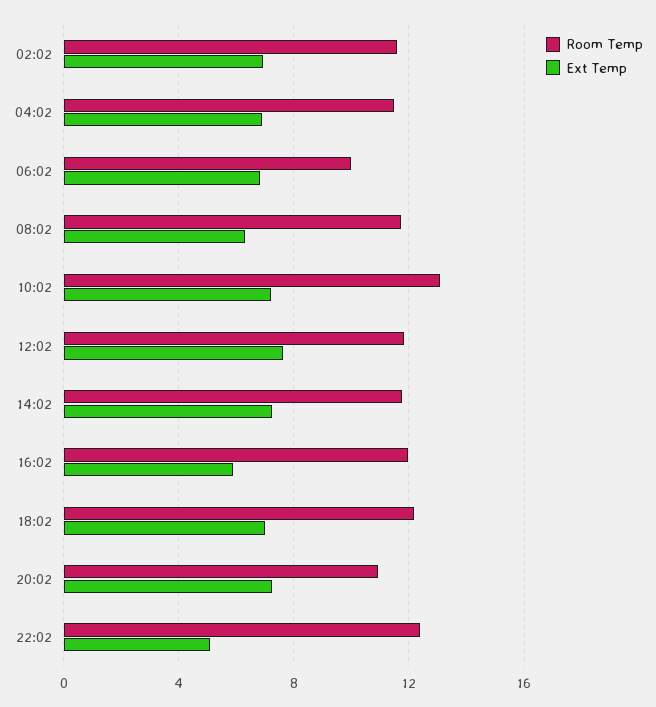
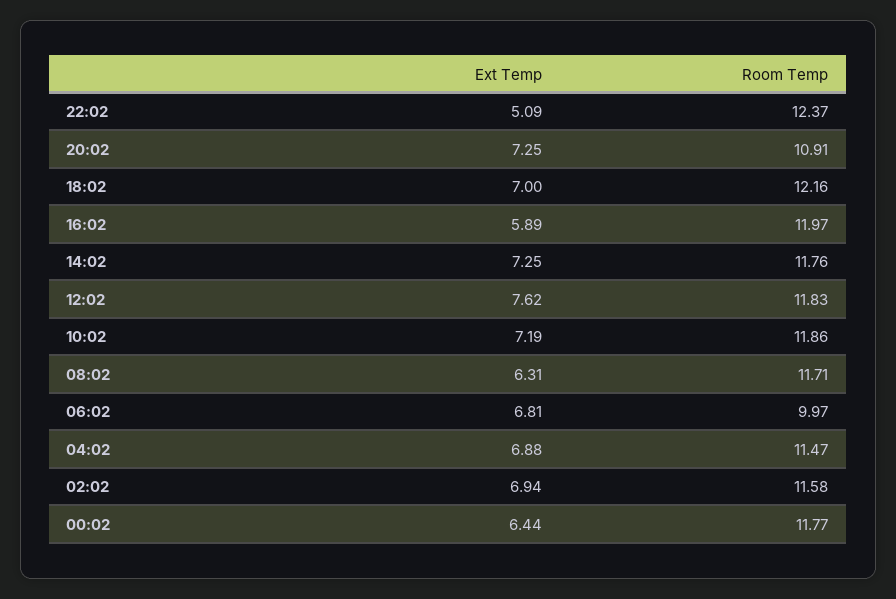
Room Temp, 10:02: 13 -> 11.86
Ext Temp, 00:02: none -> 6.44
Room Temp, 00:02: none -> 11.77

